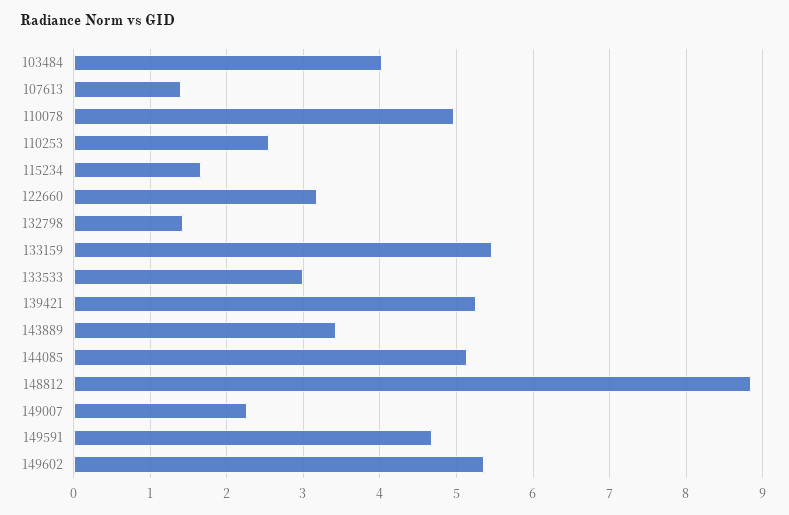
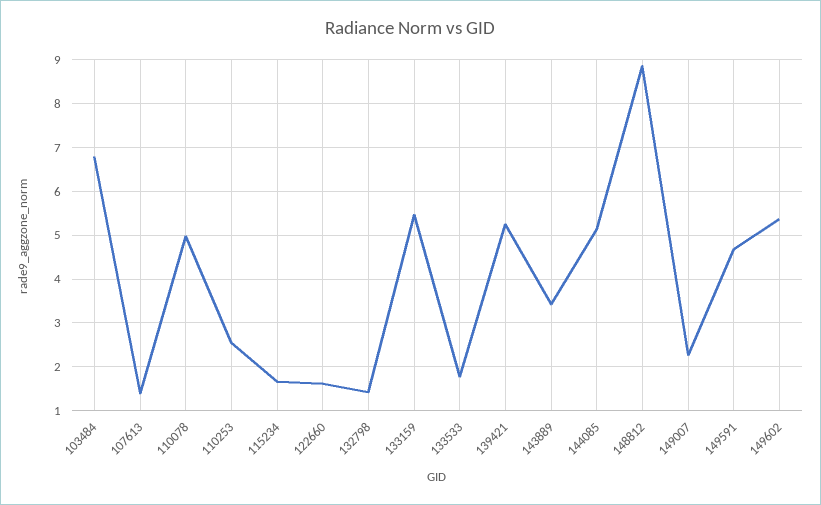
103484: 4 -> 6.8
122660: 3.2 -> 1.6
133533: 3 -> 1.8

